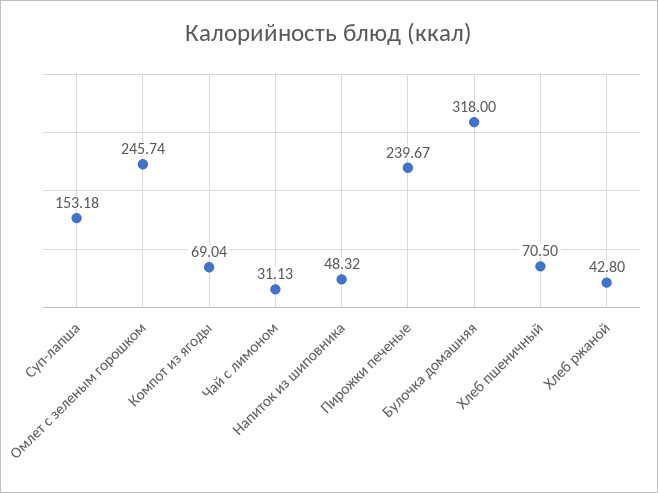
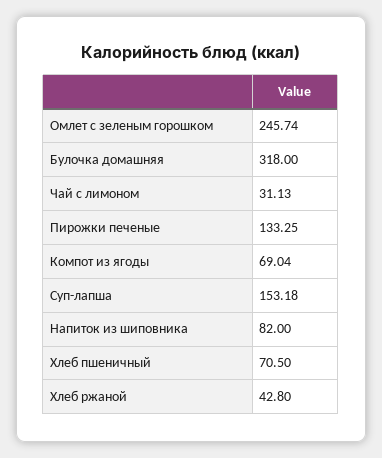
Напиток из шиповника: 48.32 -> 82
Пирожки печеные: 239.67 -> 133.25

